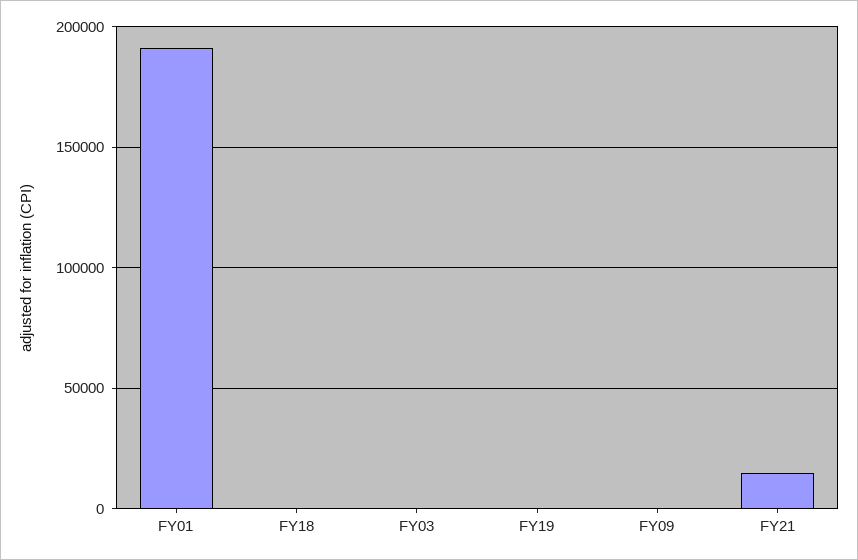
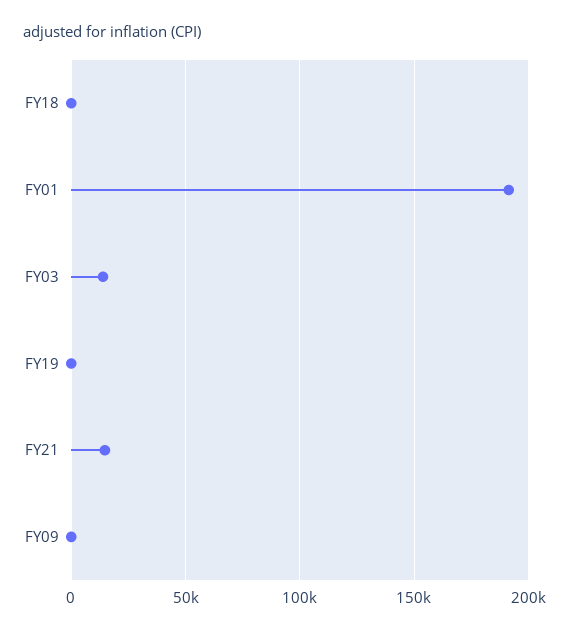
FY03: 0 -> 15000

